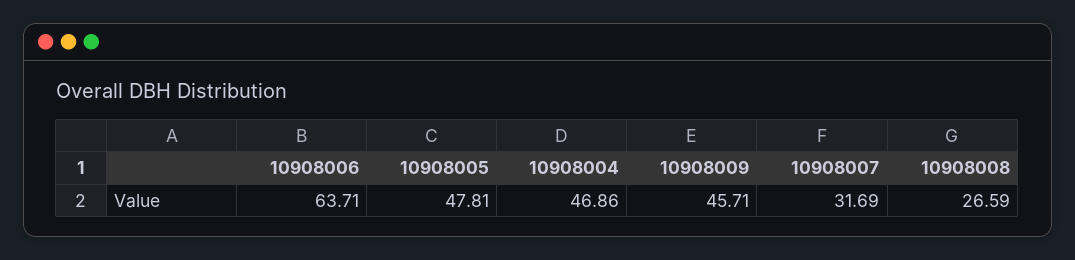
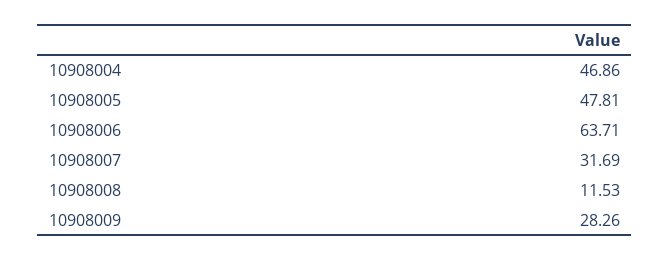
10908009: 45.71 -> 28.26
10908008: 26.59 -> 11.53

